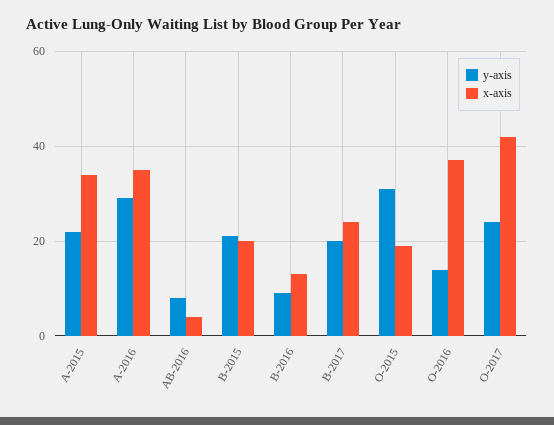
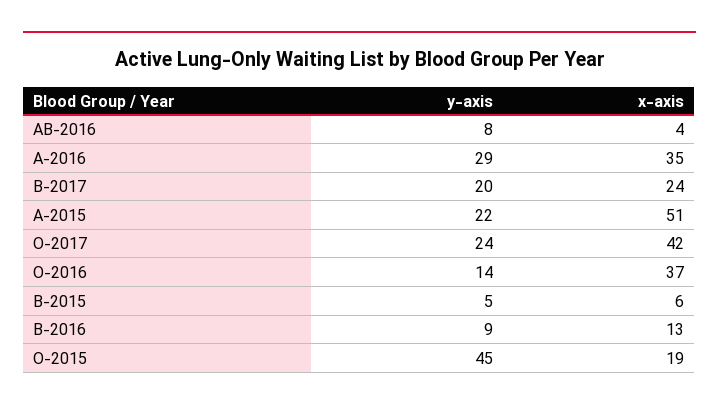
x-axis, A-2015: 35 -> 51
y-axis, B-2015: 20 -> 5
x-axis, B-2015: 20 -> 6
y-axis, O-2015: 30 -> 45

